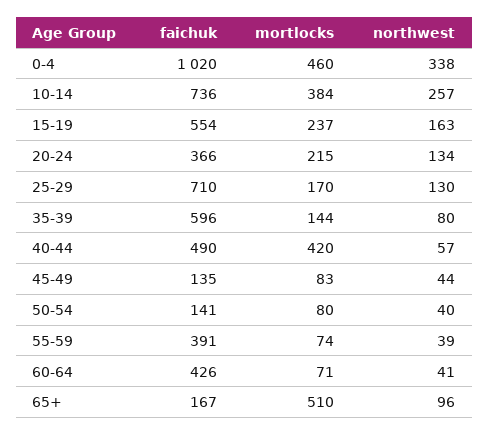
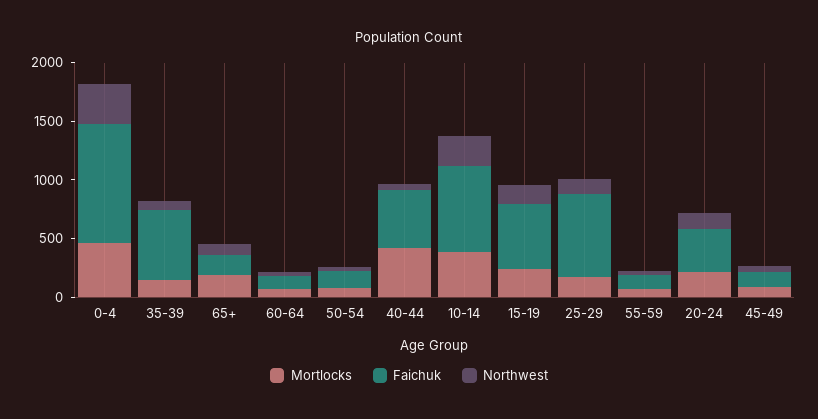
faichuk, 55-59: 391 -> 100
faichuk, 60-64: 426 -> 100
mortlocks, 65+: 510 -> 200

